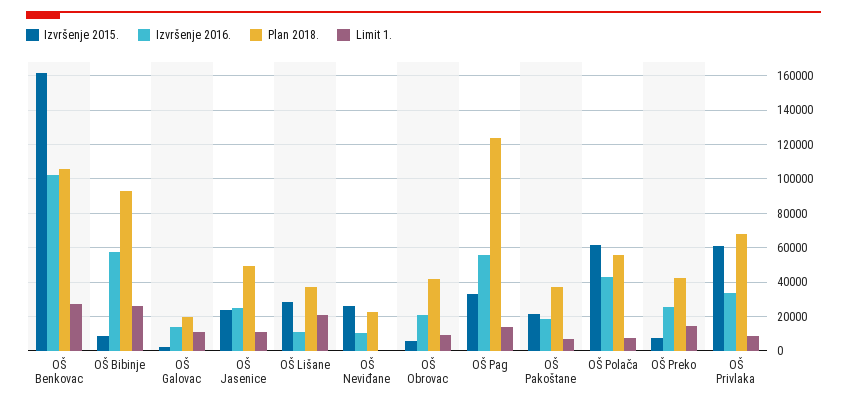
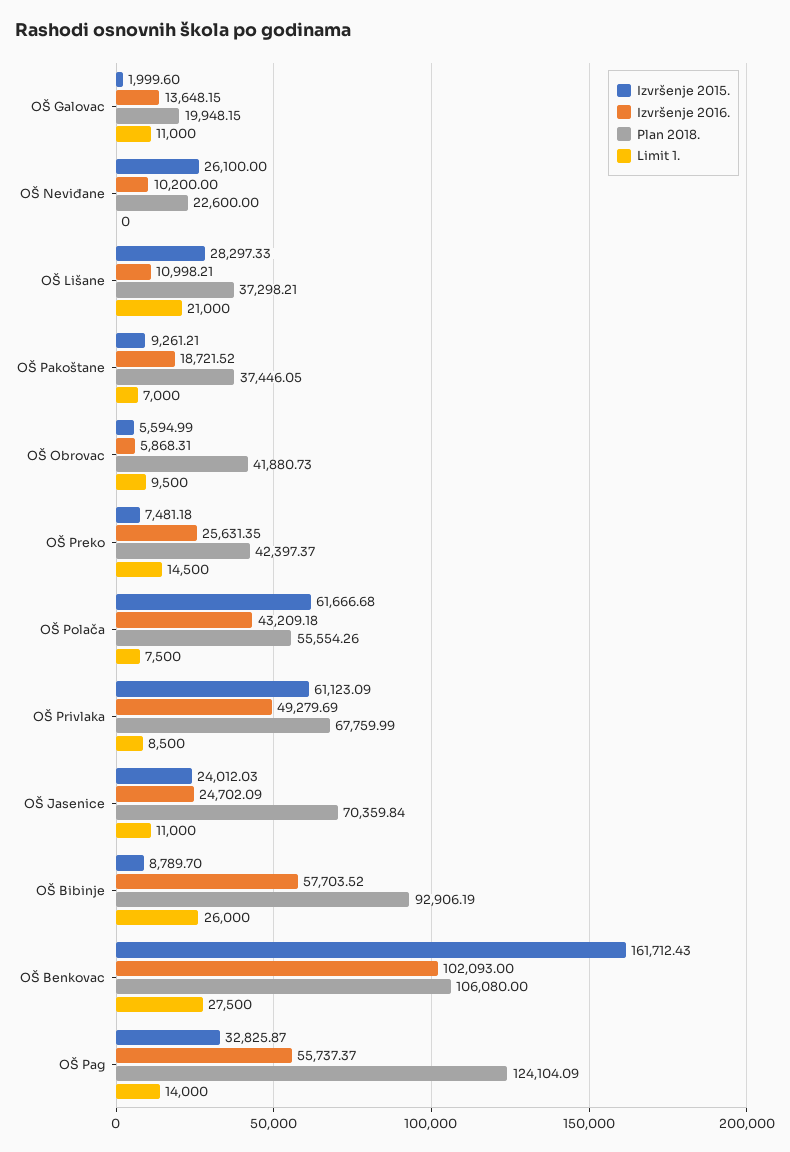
Plan 2018., OŠ Jasenice: 50000 -> 70359.84
Izvršenje 2016., OŠ Obrovac: 20000 -> 5868.31
Izvršenje 2015., OŠ Pakoštane: 20000 -> 9261.21
Izvršenje 2016., OŠ Privlaka: 35000 -> 49279.69

